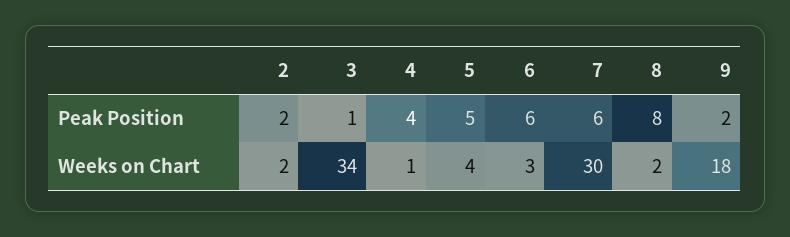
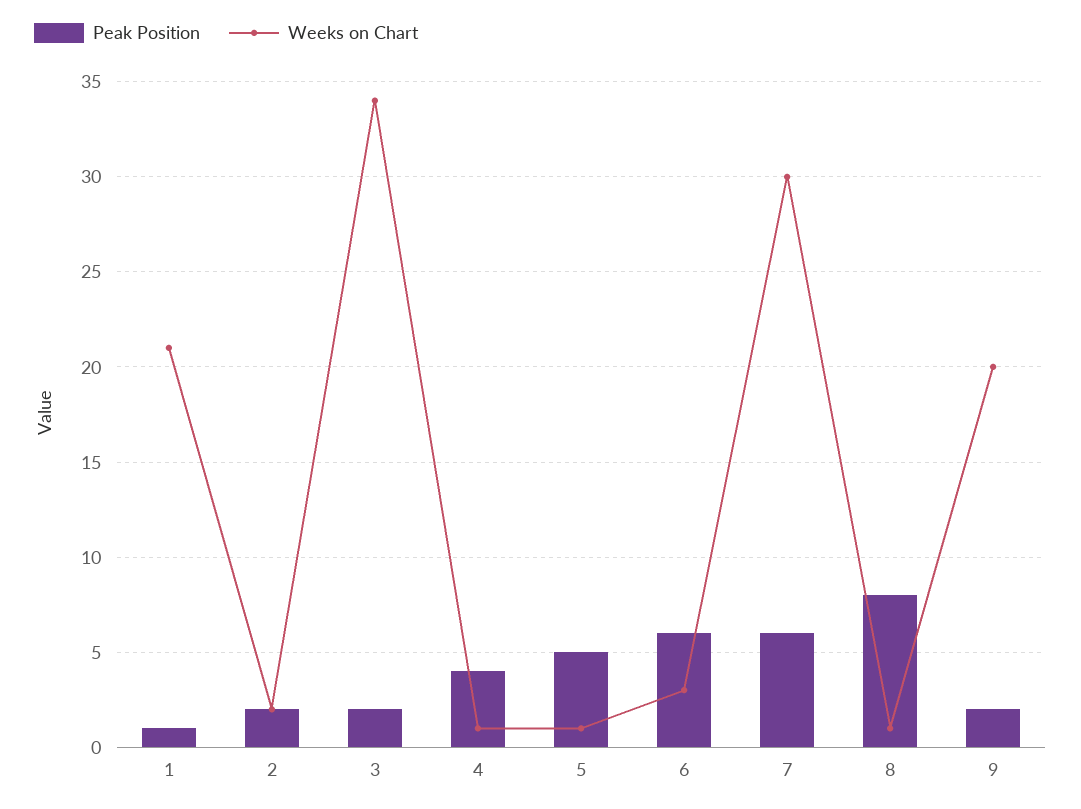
Peak Position, 3: 1 -> 2
Weeks on Chart, 5: 4 -> 1
Weeks on Chart, 8: 2 -> 1
Weeks on Chart, 9: 18 -> 20
Peak Position, 1: none -> 1
Weeks on Chart, 1: none -> 21

